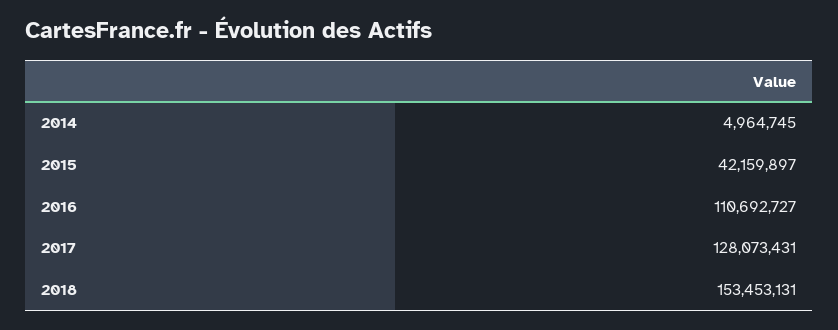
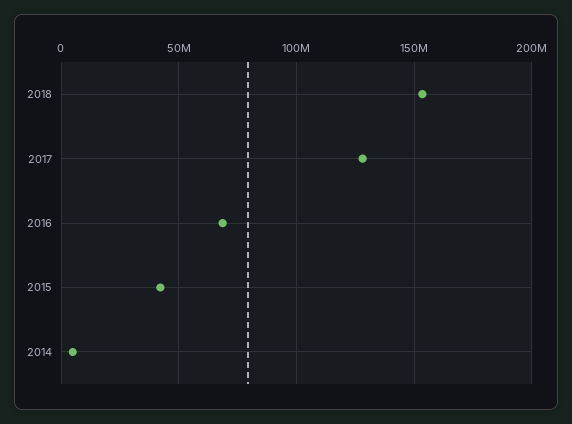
2016: 110692727 -> 70000000

